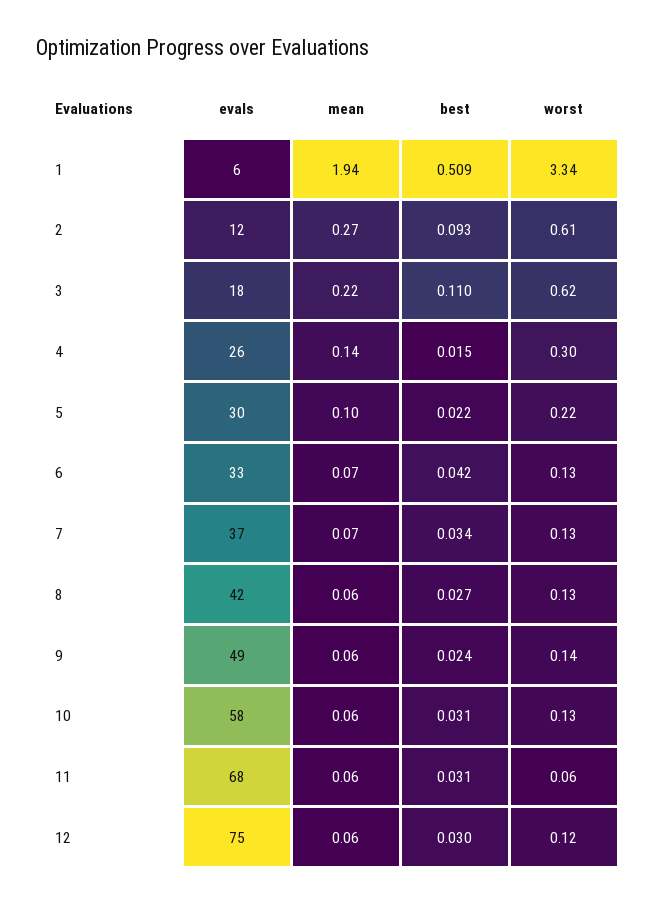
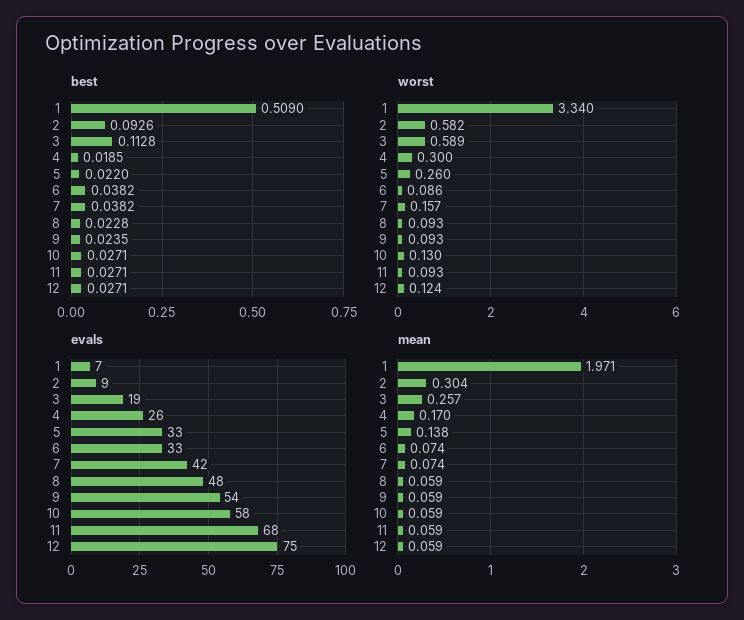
evals, 1: 6 -> 7
mean, 1: 1.94 -> 1.971
evals, 2: 12 -> 9
mean, 2: 0.27 -> 0.304
worst, 2: 0.61 -> 0.582
evals, 3: 18 -> 19
mean, 3: 0.22 -> 0.257
best, 3: 0.11 -> 0.1128
worst, 3: 0.62 -> 0.589
mean, 4: 0.14 -> 0.17
best, 4: 0.015 -> 0.0185
evals, 5: 30 -> 33
mean, 5: 0.1 -> 0.138
worst, 5: 0.22 -> 0.26
best, 6: 0.042 -> 0.0382
worst, 6: 0.13 -> 0.086
evals, 7: 37 -> 42
best, 7: 0.034 -> 0.0382
worst, 7: 0.13 -> 0.157
evals, 8: 42 -> 48
best, 8: 0.027 -> 0.0228
worst, 8: 0.13 -> 0.093
evals, 9: 49 -> 54
worst, 9: 0.14 -> 0.093
best, 10: 0.031 -> 0.0271
best, 11: 0.031 -> 0.0271
worst, 11: 0.06 -> 0.093
best, 12: 0.03 -> 0.0271

